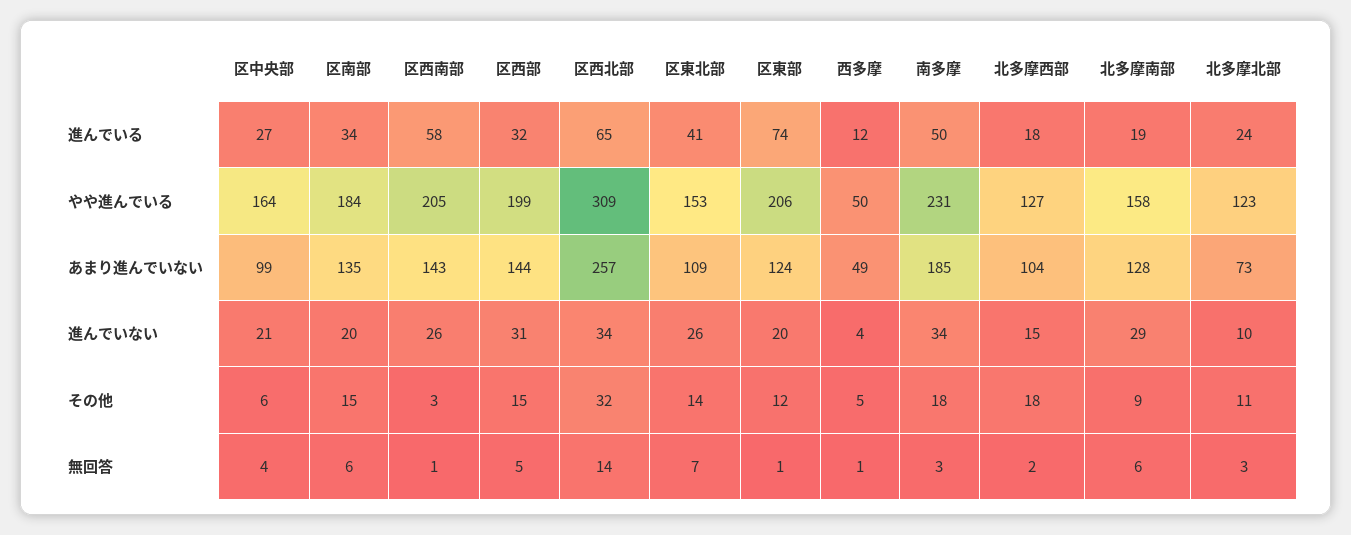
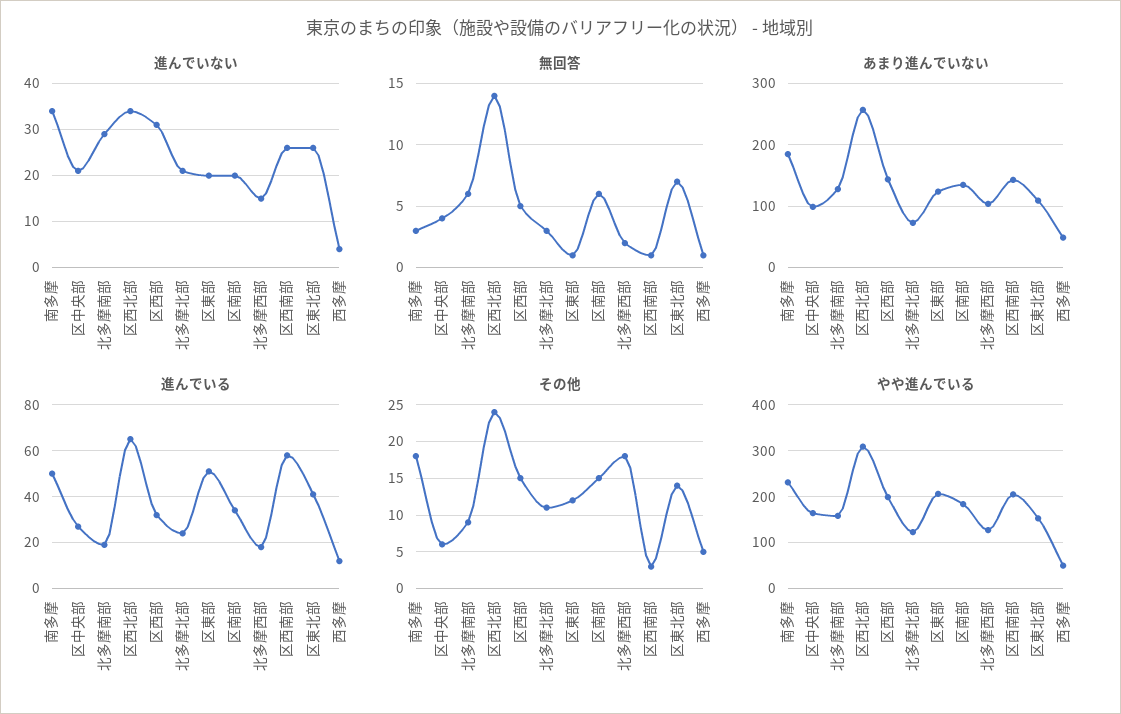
進んでいる, 区東部: 74 -> 50
進んでいない, 北多摩北部: 10 -> 20
その他, 区西北部: 32 -> 24

